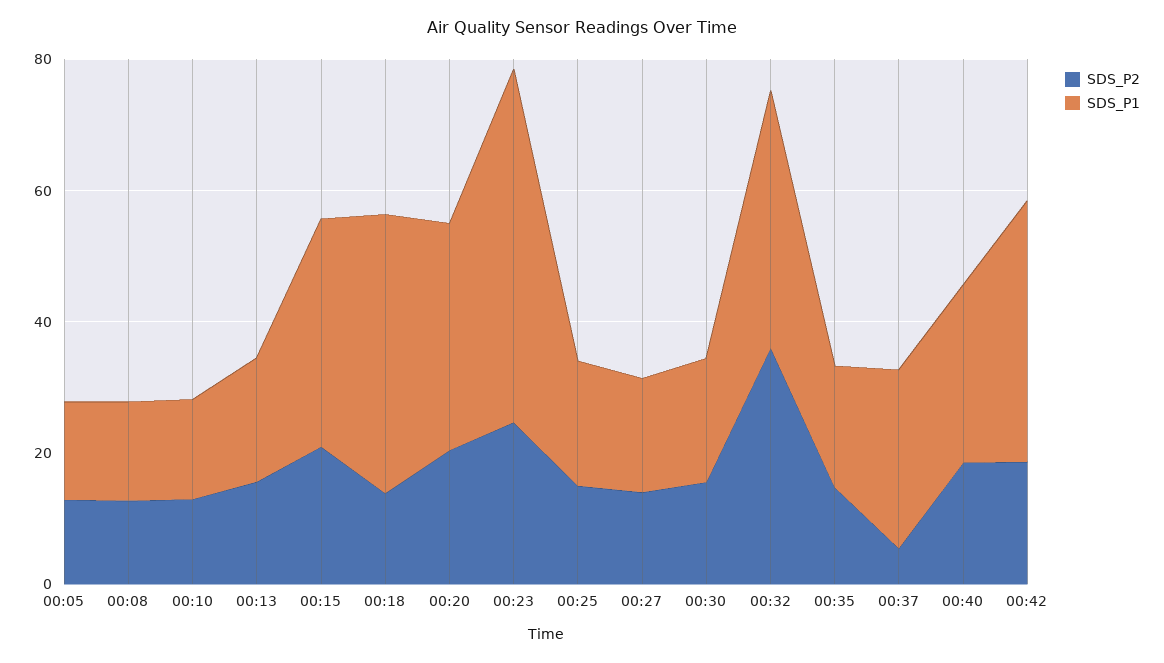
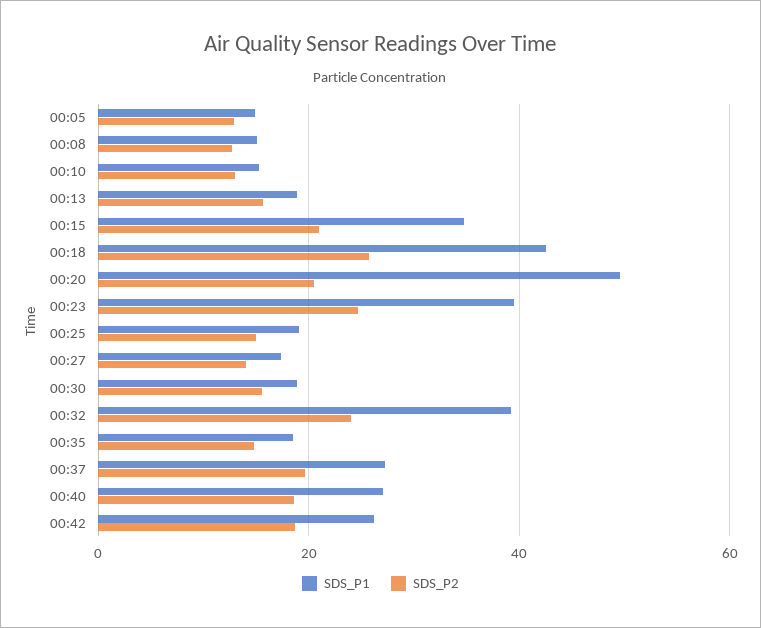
SDS_P2, 00:18: 15 -> 26
SDS_P1, 00:20: 35 -> 50
SDS_P1, 00:23: 55 -> 40
SDS_P2, 00:32: 35 -> 24
SDS_P2, 00:37: 5 -> 20
SDS_P1, 00:42: 40 -> 26

